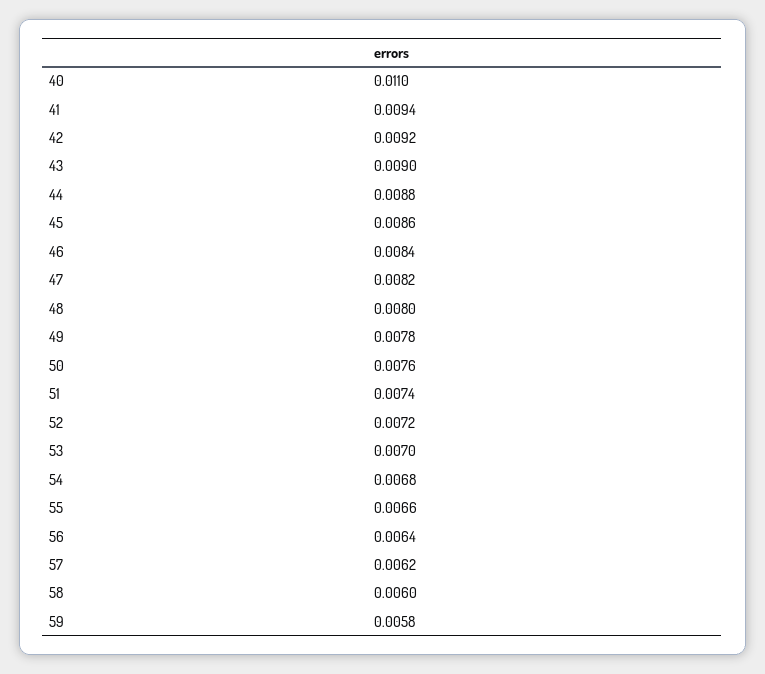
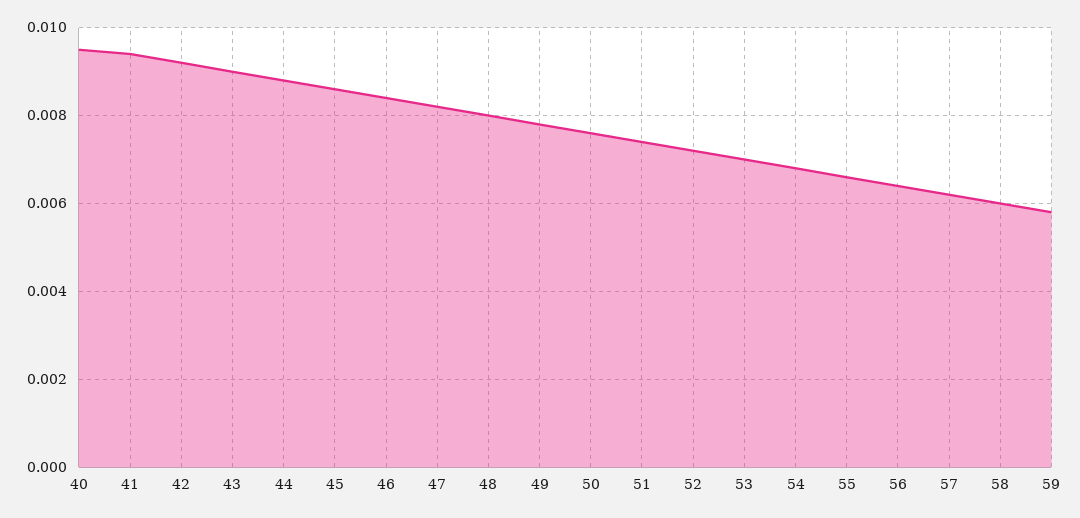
40: 0.011 -> 0.0095

